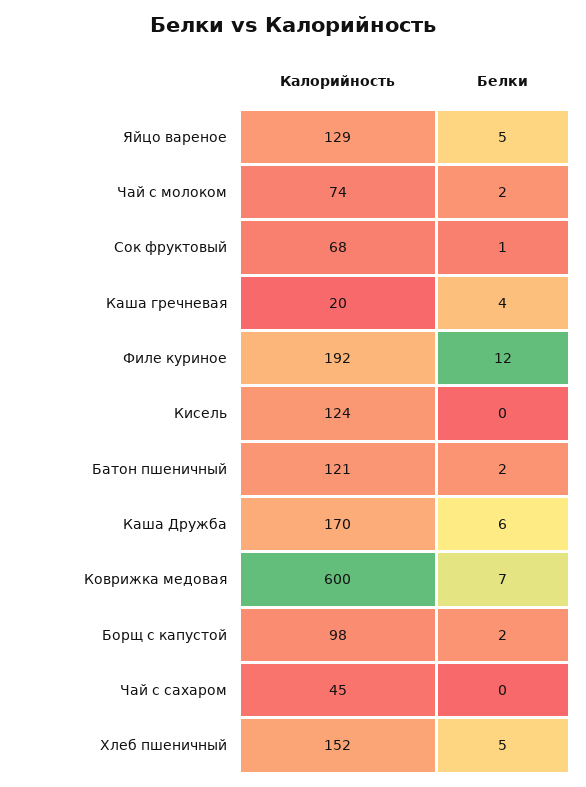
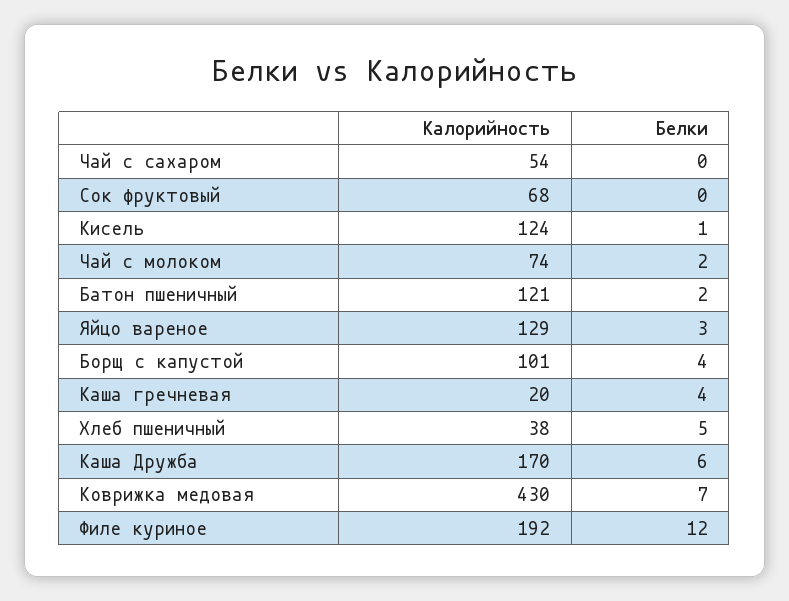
Белки, Яйцо вареное: 5 -> 3
Белки, Сок фруктовый: 1 -> 0
Белки, Кисель: 0 -> 1
Калорийность, Коврижка медовая: 600 -> 430
Калорийность, Борщ с капустой: 98 -> 101
Белки, Борщ с капустой: 2 -> 4
Калорийность, Чай с сахаром: 45 -> 54
Калорийность, Хлеб пшеничный: 152 -> 38

